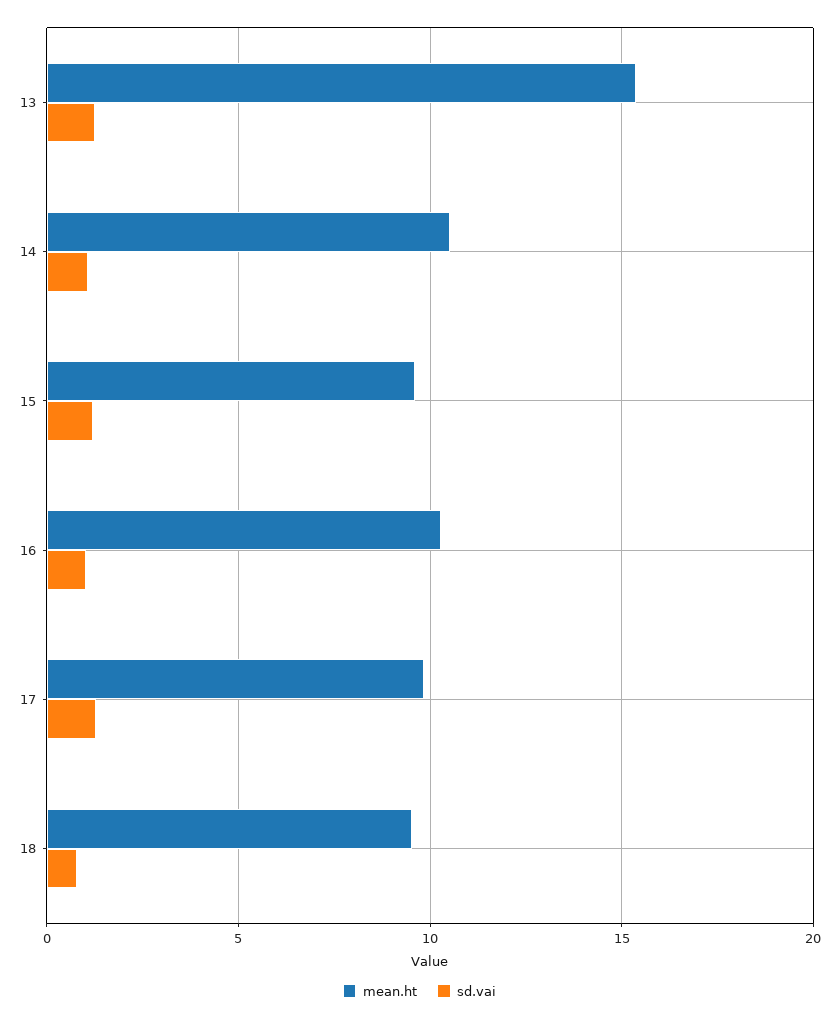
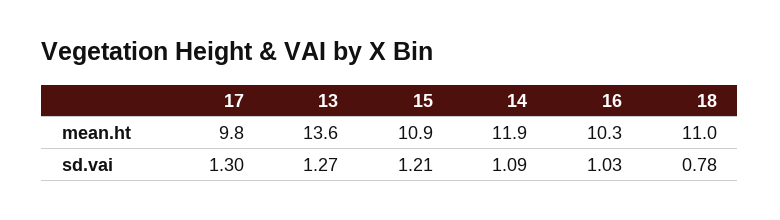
mean.ht, 13: 15.5 -> 13.6
mean.ht, 14: 10.5 -> 11.9
mean.ht, 15: 9.5 -> 10.9
mean.ht, 18: 9.5 -> 11

